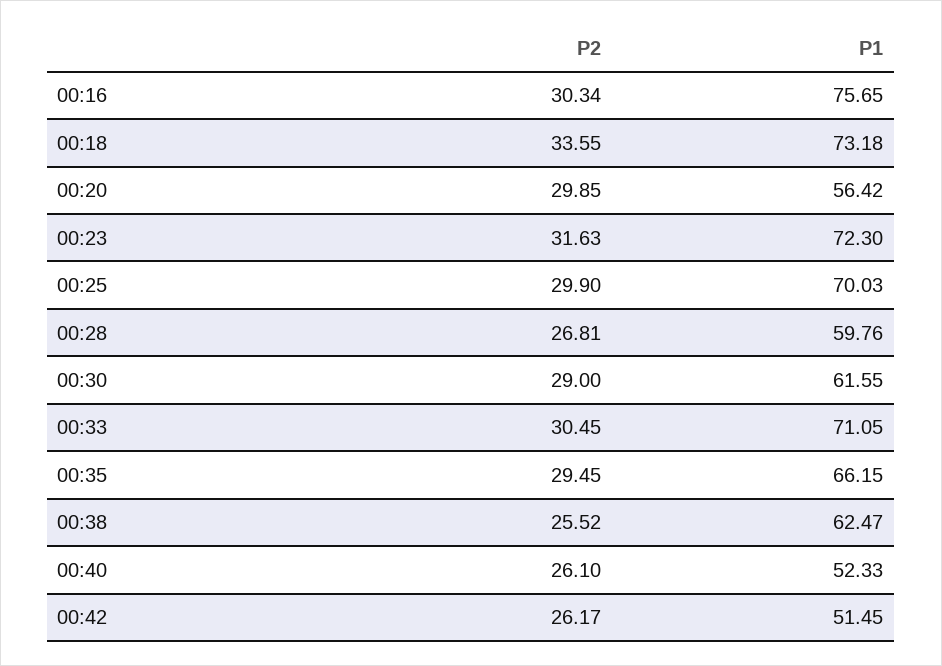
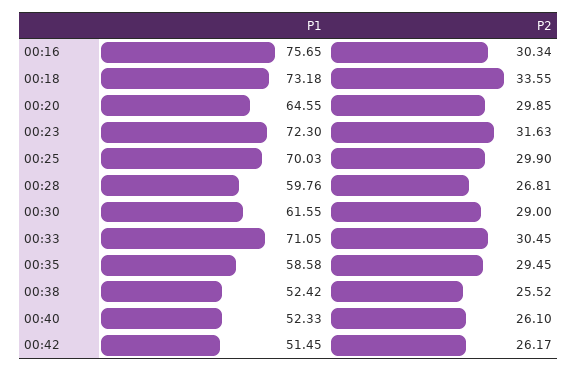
P1, 00:20: 56.42 -> 64.55
P1, 00:35: 66.15 -> 58.58
P1, 00:38: 62.47 -> 52.42

